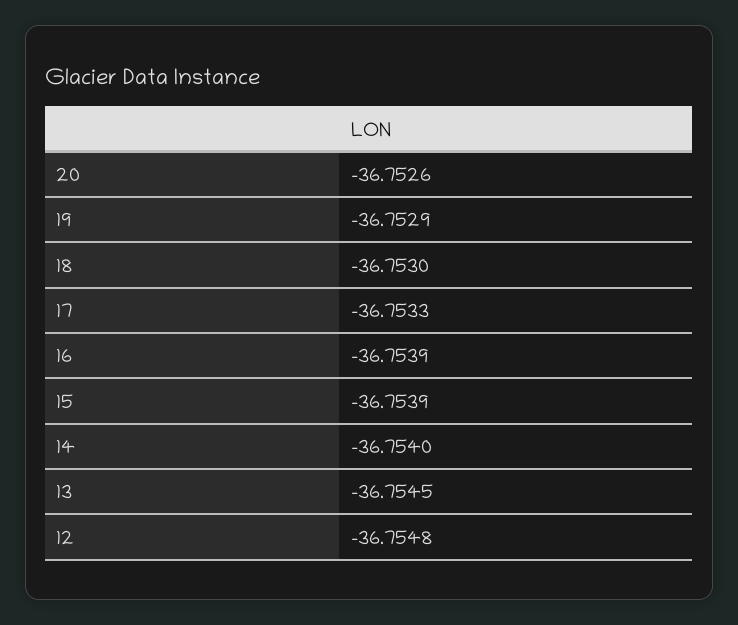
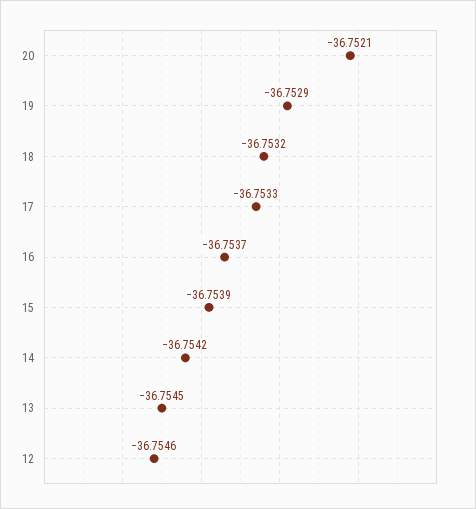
20: -36.7526 -> -36.7521
18: -36.753 -> -36.7532
16: -36.7539 -> -36.7537
14: -36.754 -> -36.7542
12: -36.7548 -> -36.7546

